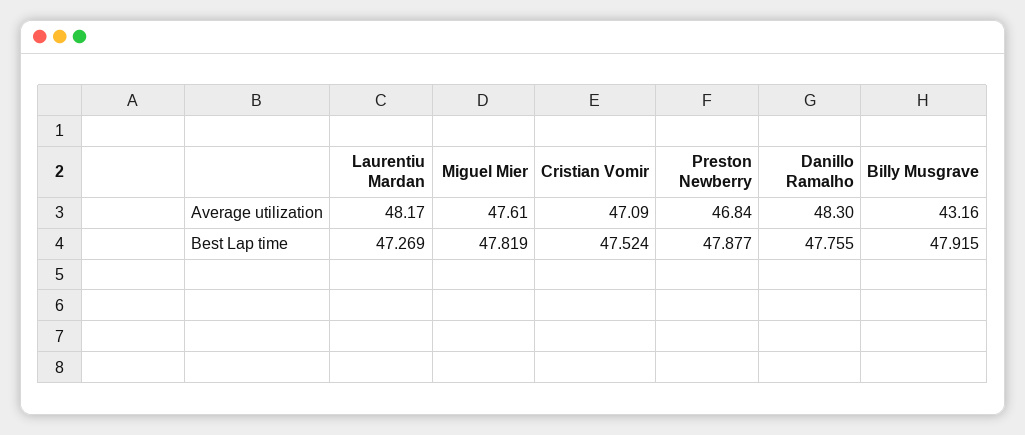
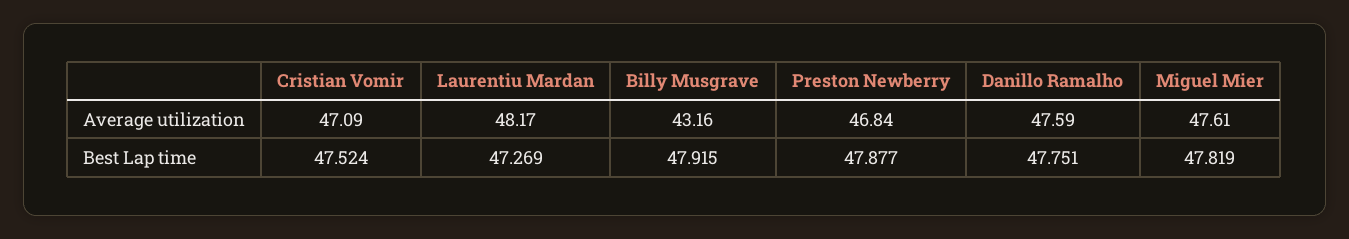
Danillo Ramalho, Average utilization: 48.3 -> 47.59
Danillo Ramalho, Best Lap time: 47.755 -> 47.751

